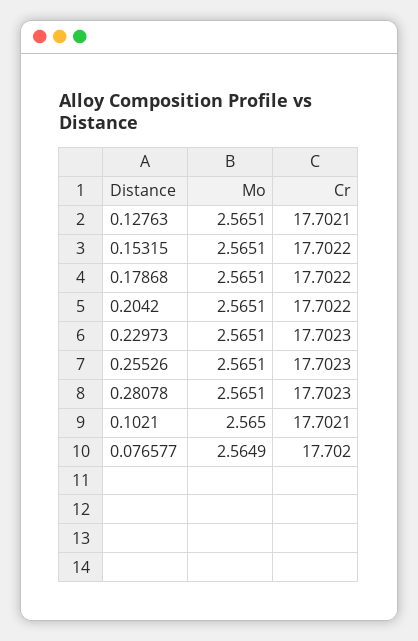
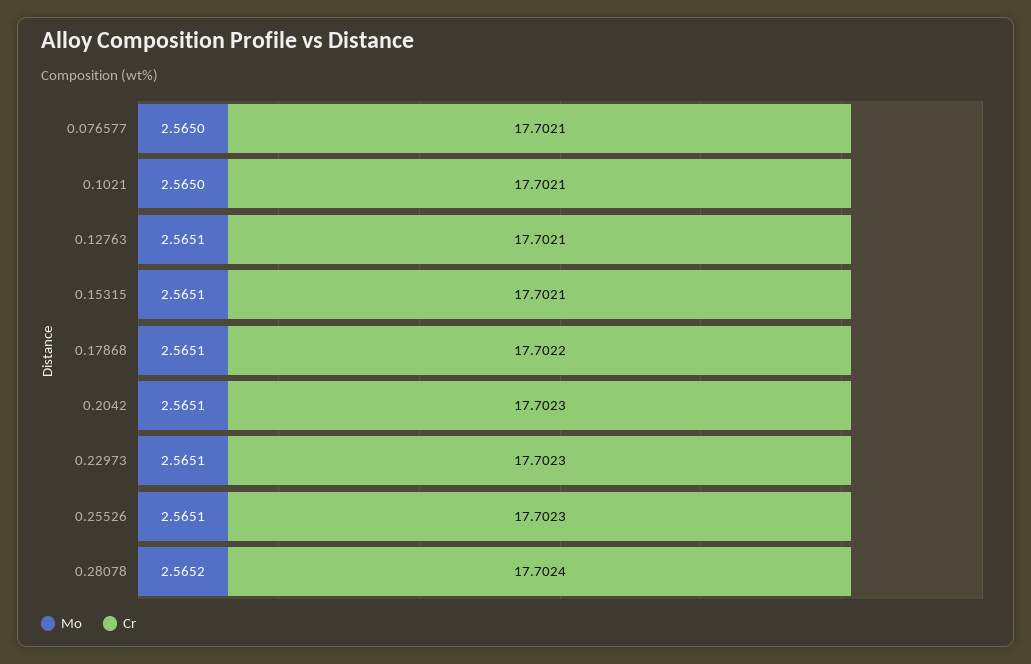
Cr, 0.15315: 17.7022 -> 17.7021
Cr, 0.2042: 17.7022 -> 17.7023
Mo, 0.28078: 2.5651 -> 2.5652
Cr, 0.28078: 17.7023 -> 17.7024
Mo, 0.076577: 2.5649 -> 2.565
Cr, 0.076577: 17.702 -> 17.7021

